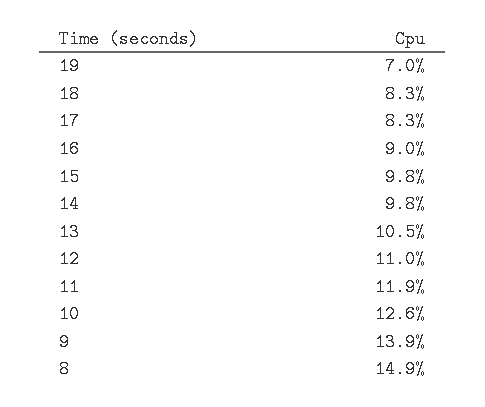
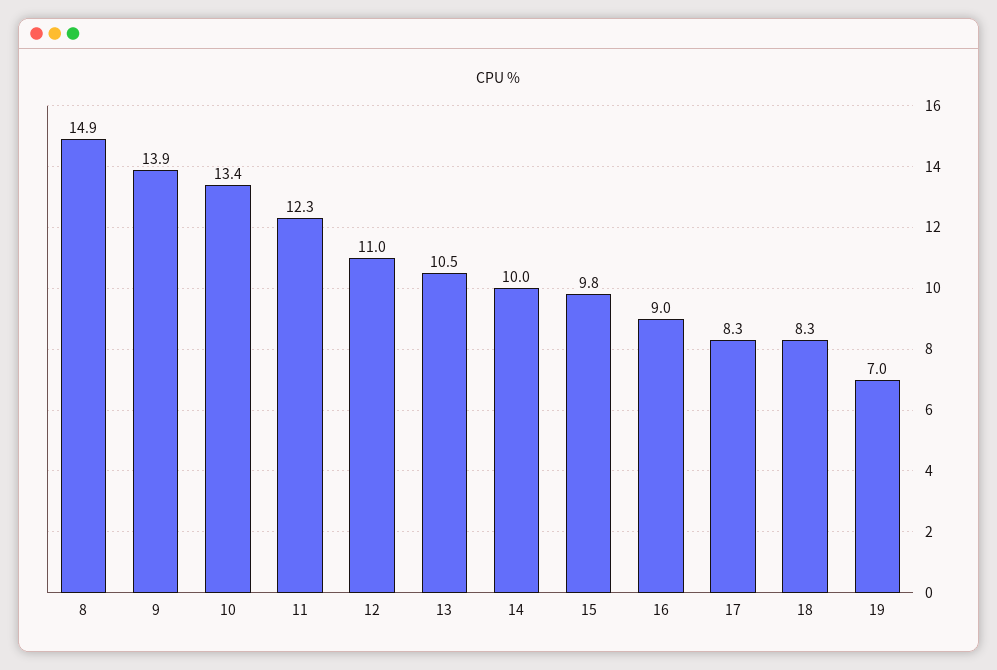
14: 9.8 -> 10
11: 11.9 -> 12.3
10: 12.6 -> 13.4

